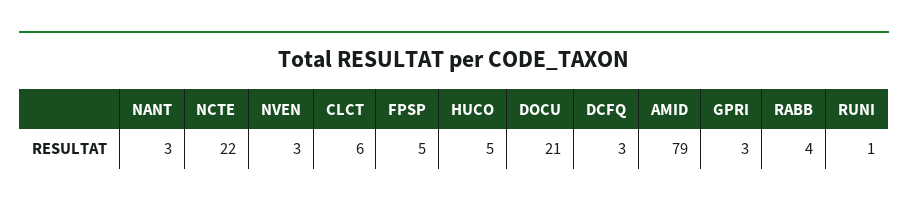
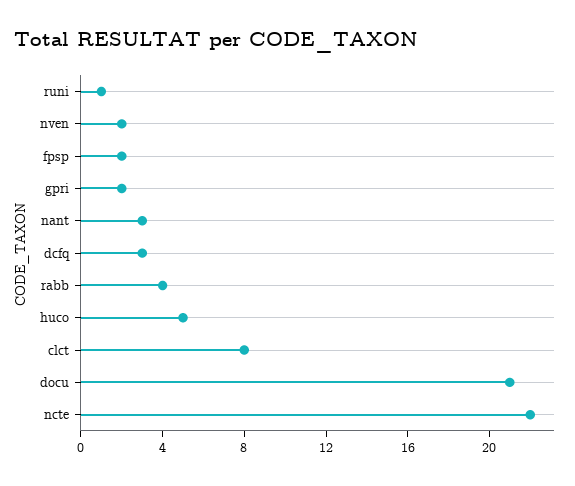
NVEN: 3 -> 2
CLCT: 6 -> 8
FPSP: 5 -> 2
AMID: 79 -> none
GPRI: 3 -> 2

